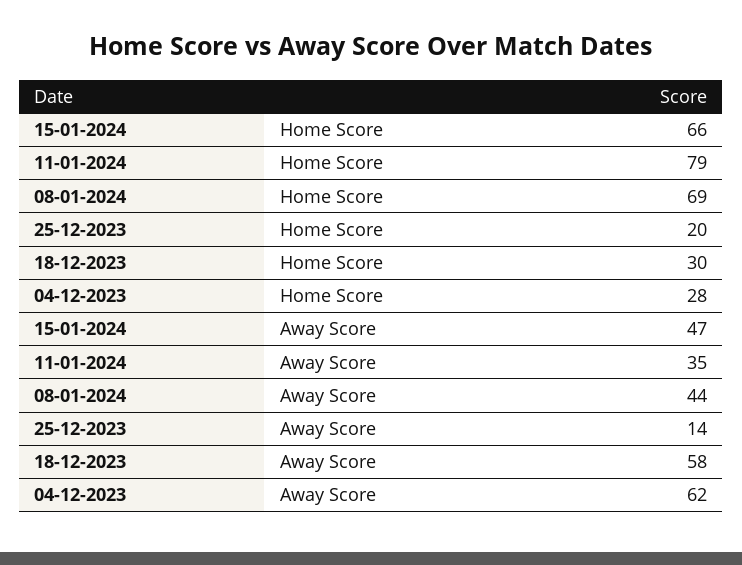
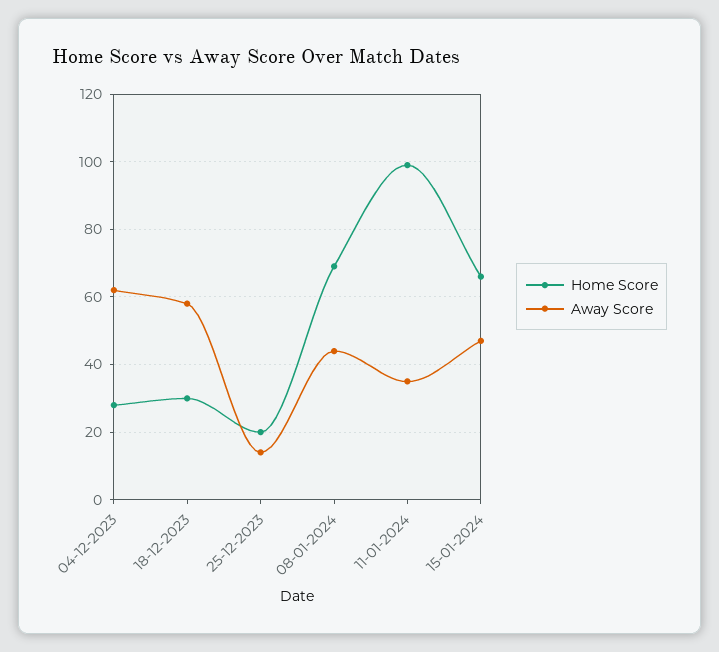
Home Score, 11-01-2024: 79 -> 100

